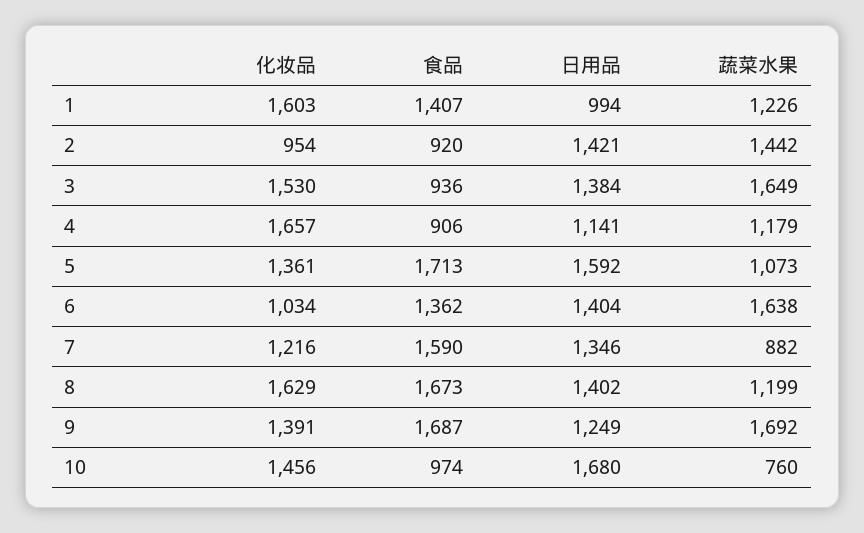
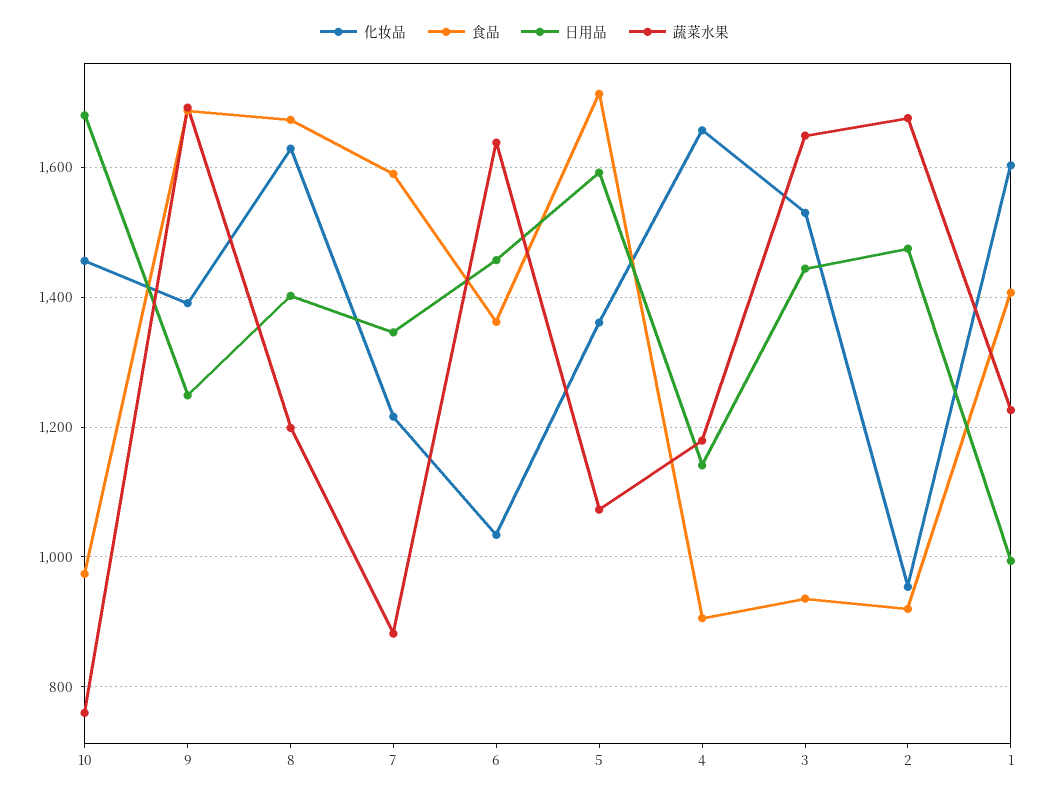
日用品, 2: 1421 -> 1480
蔬菜水果, 2: 1442 -> 1680
日用品, 3: 1384 -> 1440
日用品, 6: 1404 -> 1460

